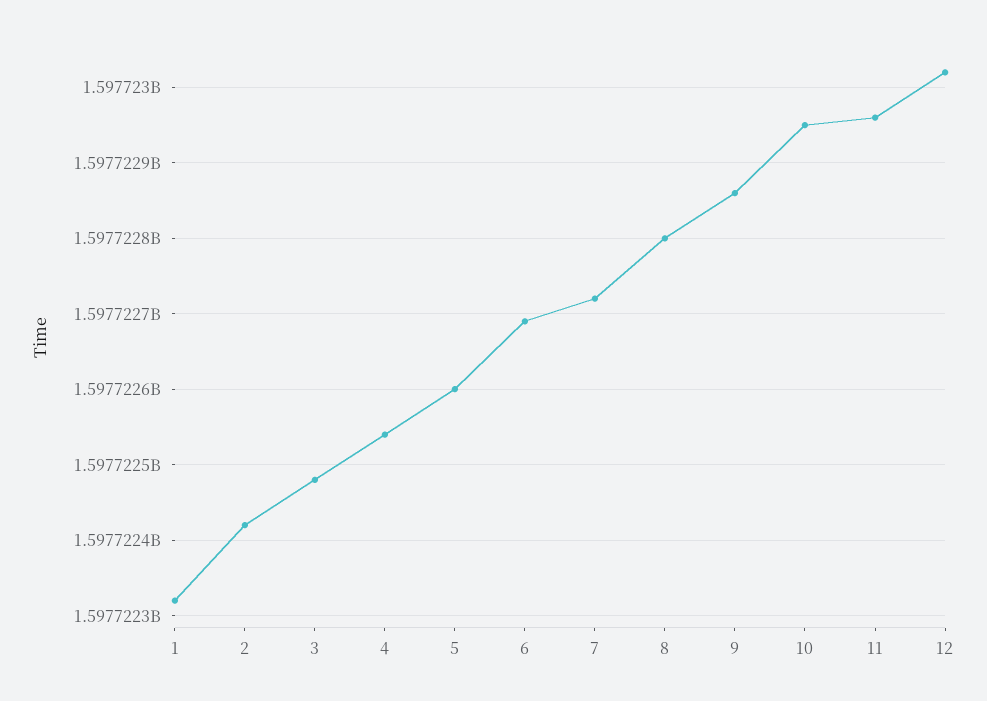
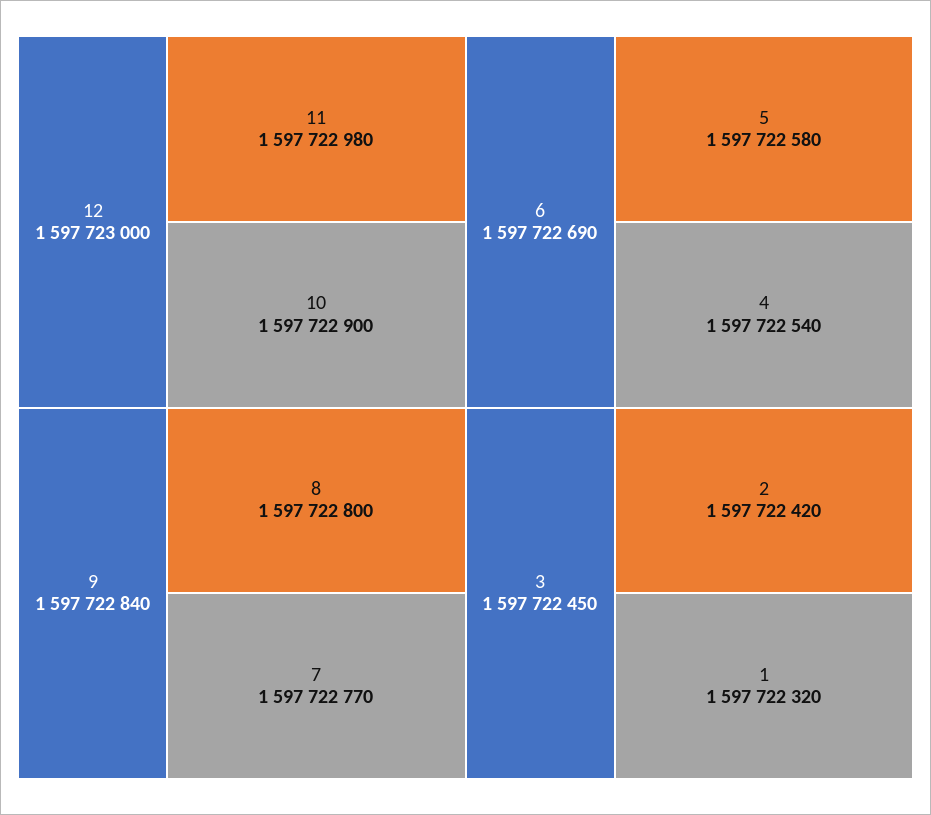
3: 1597722480 -> 1597722450
5: 1597722600 -> 1597722580
7: 1597722720 -> 1597722770
9: 1597722860 -> 1597722840
10: 1597722950 -> 1597722900
11: 1597722960 -> 1597722980
12: 1597723020 -> 1597723000

